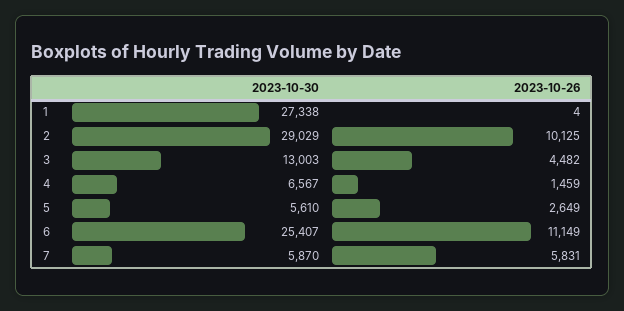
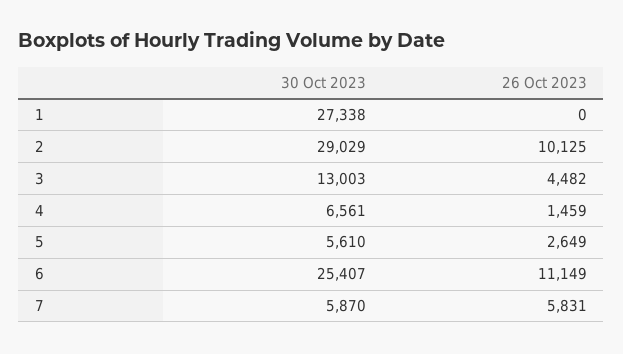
2023-10-26, 1: 4 -> 0
2023-10-30, 4: 6567 -> 6561

